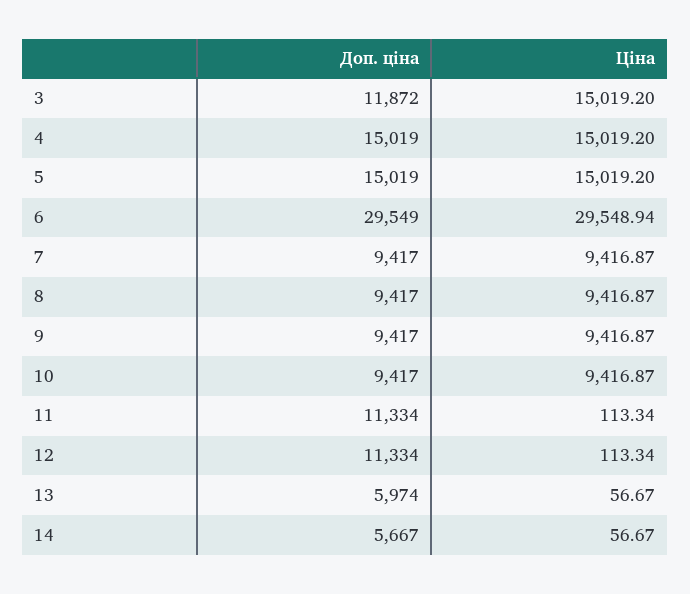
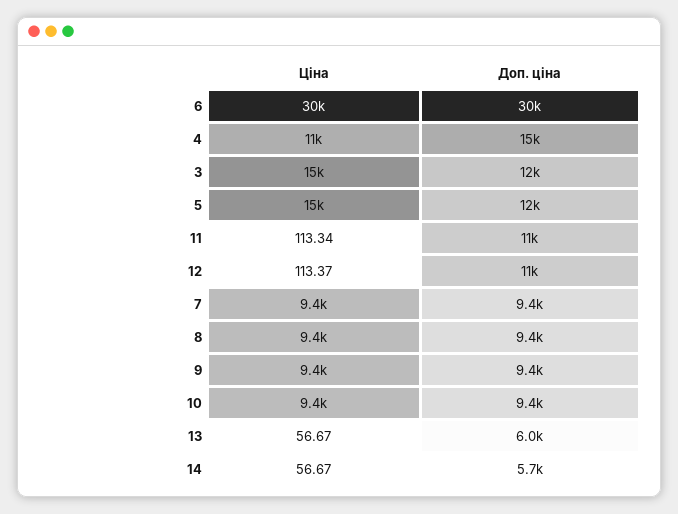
Ціна, 4: 15019.2 -> 11000
Доп. ціна, 5: 15019 -> 12000
Ціна, 12: 113.34 -> 113.37

